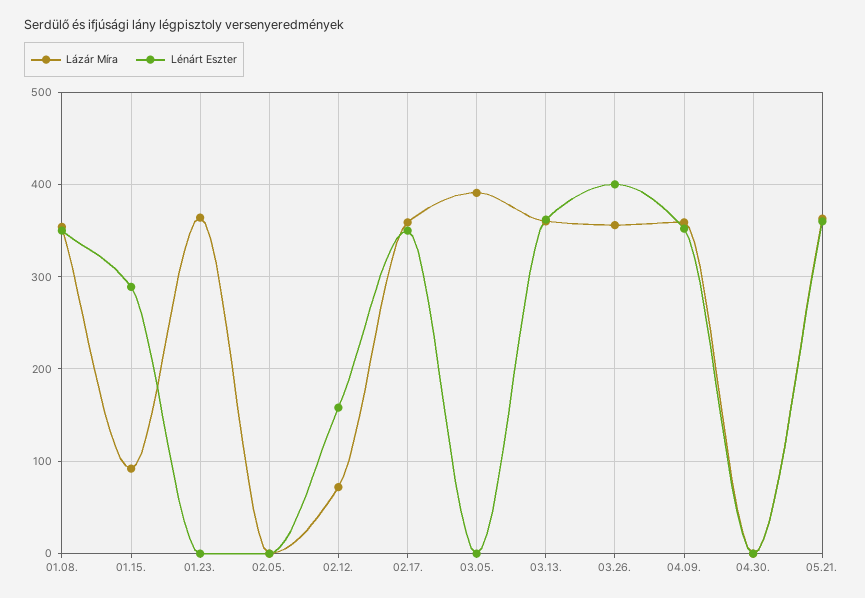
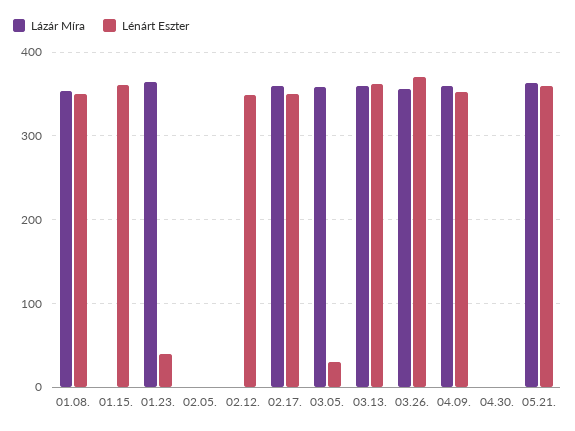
Lázár Míra, 01.15.: 90 -> 0
Lénárt Eszter, 01.15.: 290 -> 360
Lénárt Eszter, 01.23.: 0 -> 40
Lázár Míra, 02.12.: 70 -> 0
Lénárt Eszter, 02.12.: 160 -> 350
Lázár Míra, 03.05.: 390 -> 360
Lénárt Eszter, 03.05.: 0 -> 30
Lénárt Eszter, 03.26.: 400 -> 370

